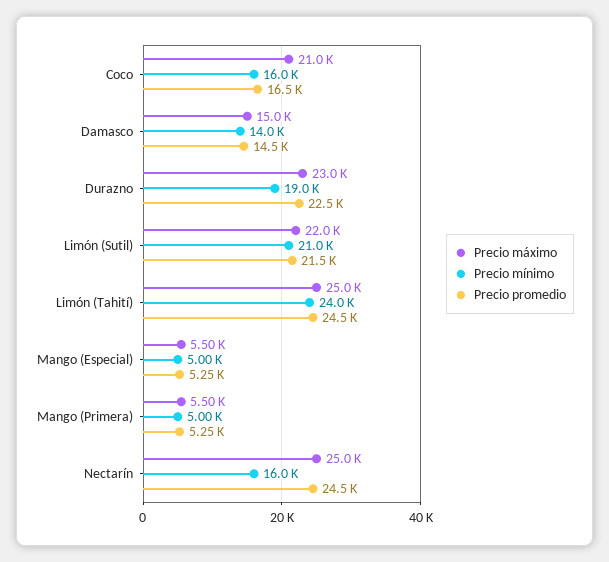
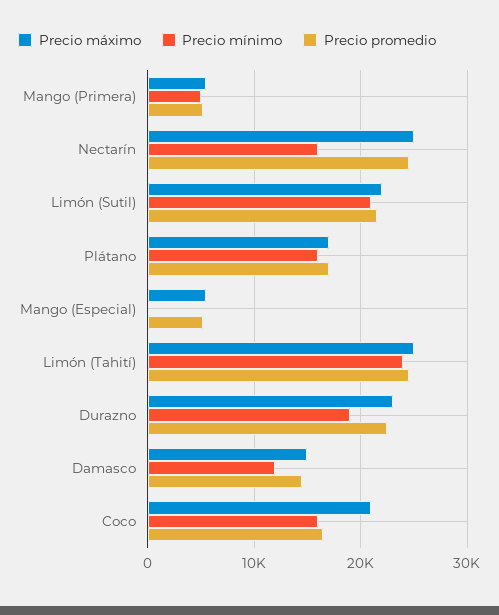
Precio mínimo, Damasco: 14000 -> 12000
Precio mínimo, Mango (Especial): 5000 -> 0
Precio máximo, Plátano: none -> 17000
Precio mínimo, Plátano: none -> 16000
Precio promedio, Plátano: none -> 17000

